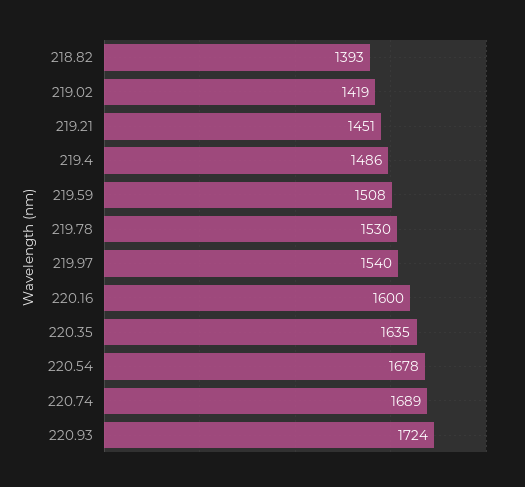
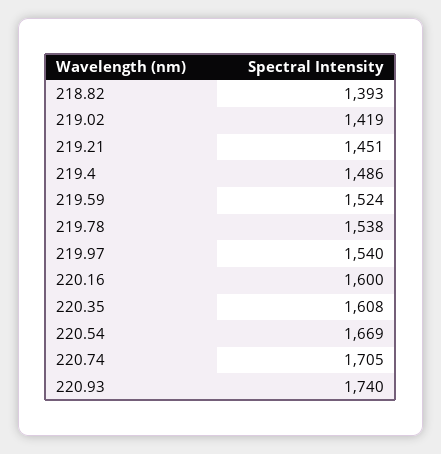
219.59: 1508 -> 1524
219.78: 1530 -> 1538
220.35: 1635 -> 1608
220.54: 1678 -> 1669
220.74: 1689 -> 1705
220.93: 1724 -> 1740

